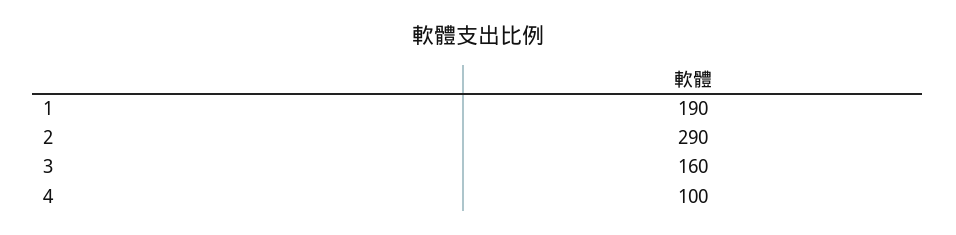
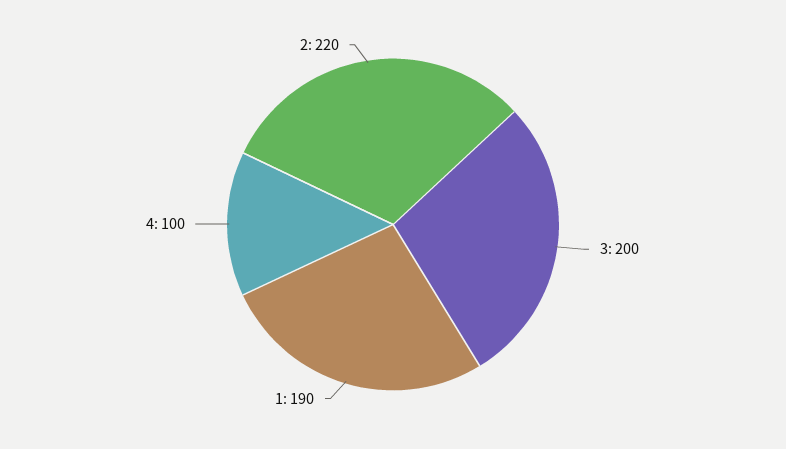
2: 290 -> 220
3: 160 -> 200

